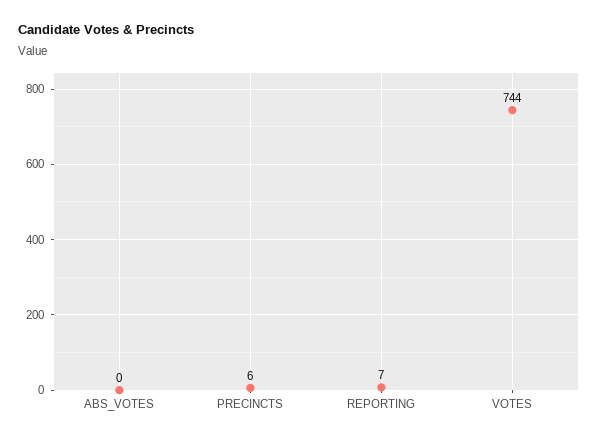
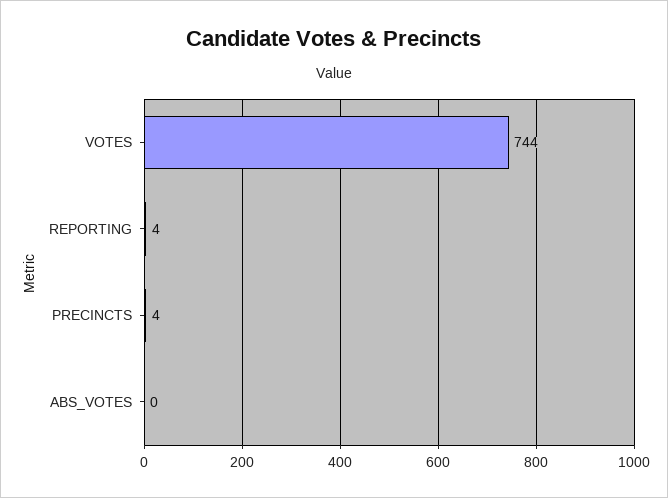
PRECINCTS: 6 -> 4
REPORTING: 7 -> 4

